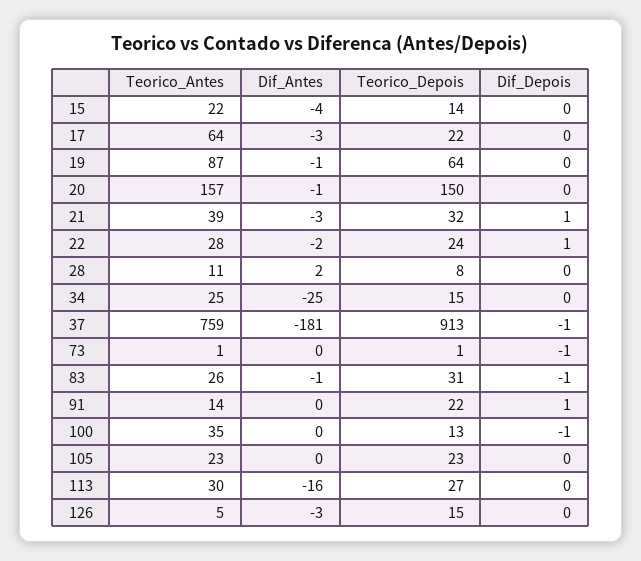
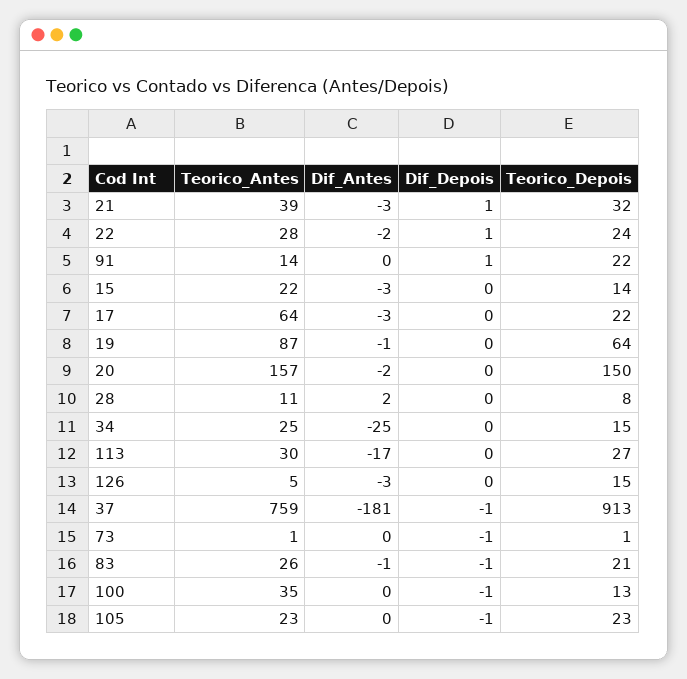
Dif_Antes, 15: -4 -> -3
Dif_Antes, 20: -1 -> -2
Teorico_Depois, 83: 31 -> 21
Dif_Depois, 105: 0 -> -1
Dif_Antes, 113: -16 -> -17

